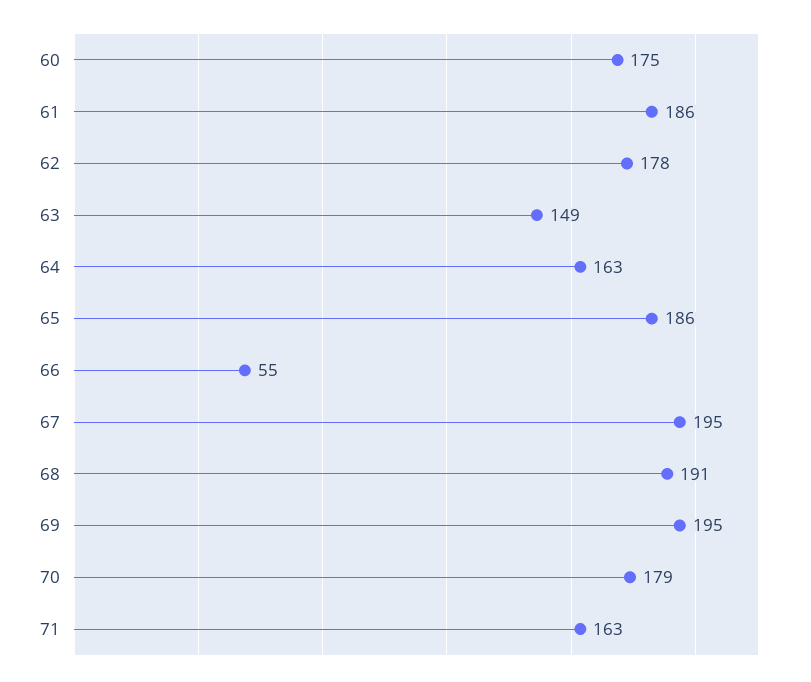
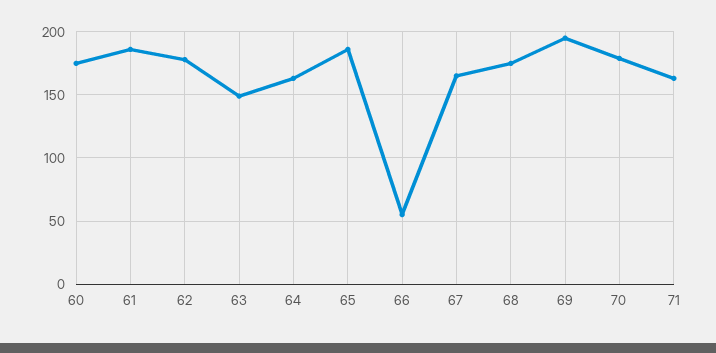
67: 195 -> 165
68: 191 -> 175

